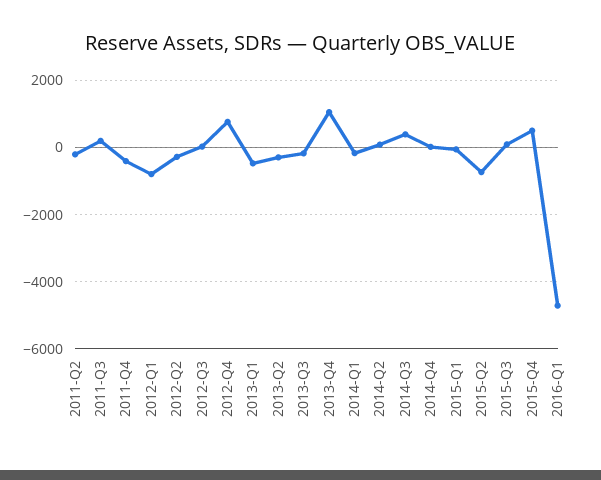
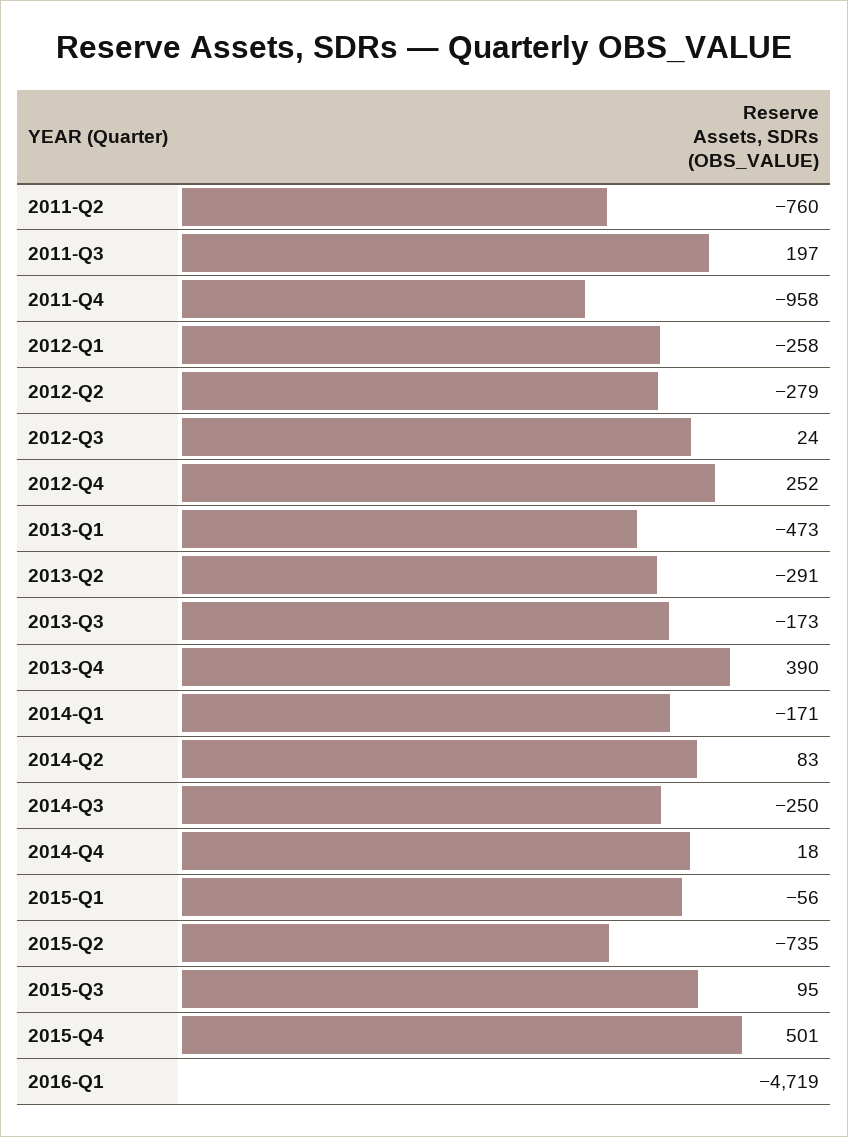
2011-Q2: -200 -> -760
2011-Q4: -400 -> -958
2012-Q1: -800 -> -258
2012-Q4: 800 -> 252
2013-Q4: 1000 -> 390
2014-Q3: 400 -> -250

